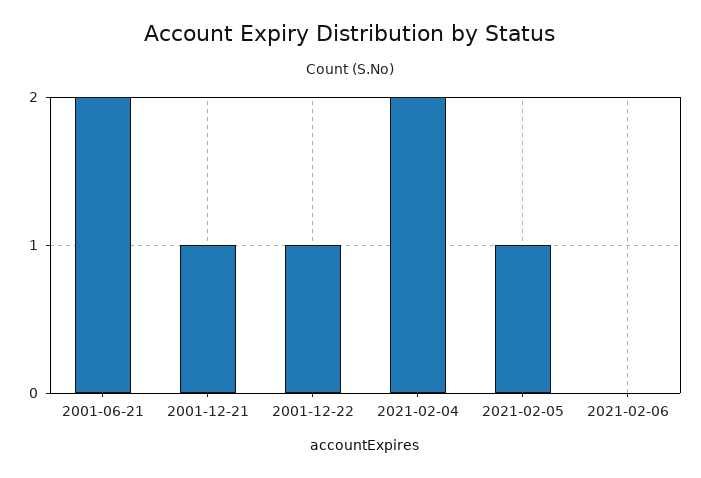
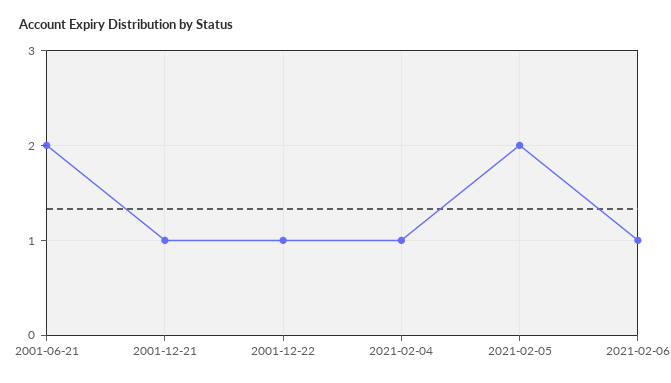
2021-02-04: 2 -> 1
2021-02-05: 1 -> 2
2021-02-06: 0 -> 1

